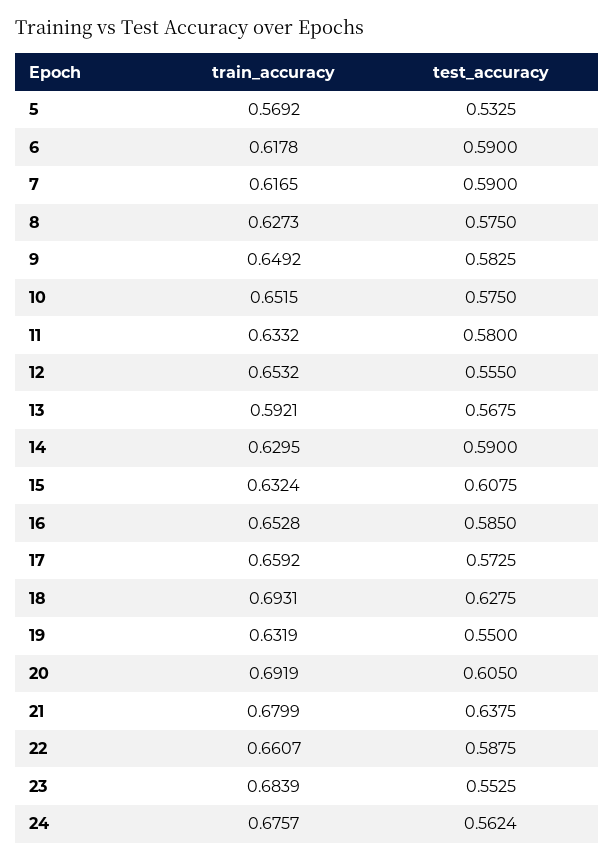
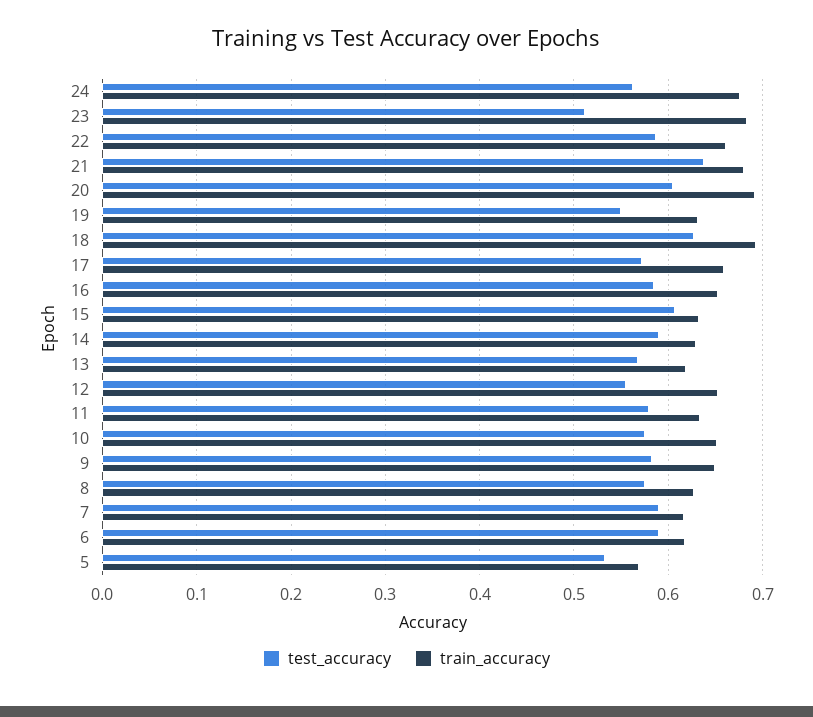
train_accuracy, 13: 0.5921 -> 0.62
test_accuracy, 23: 0.5525 -> 0.51

